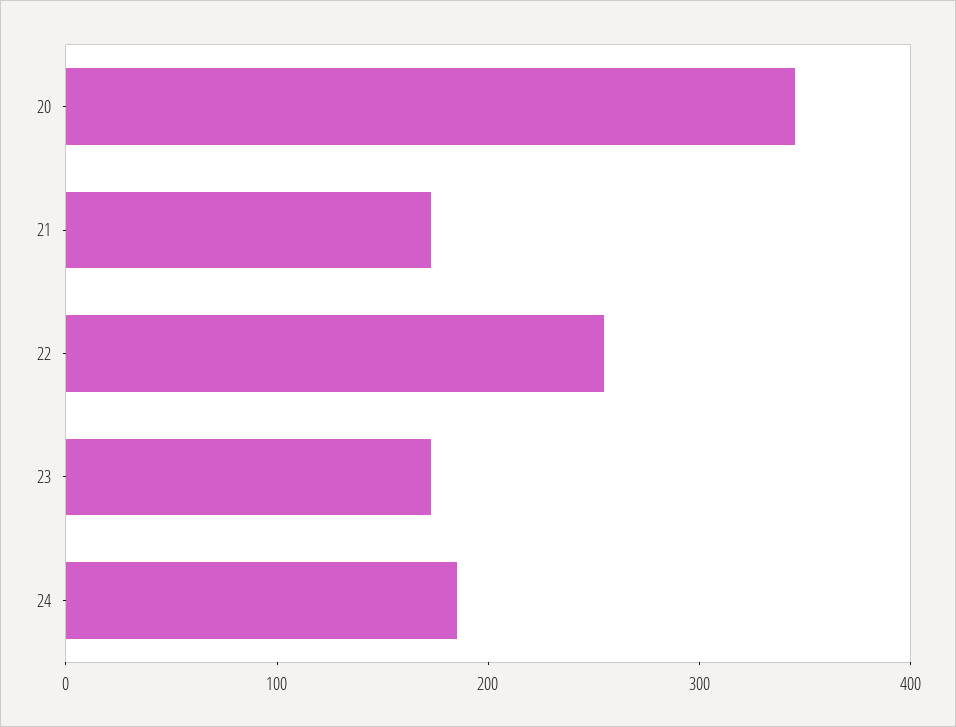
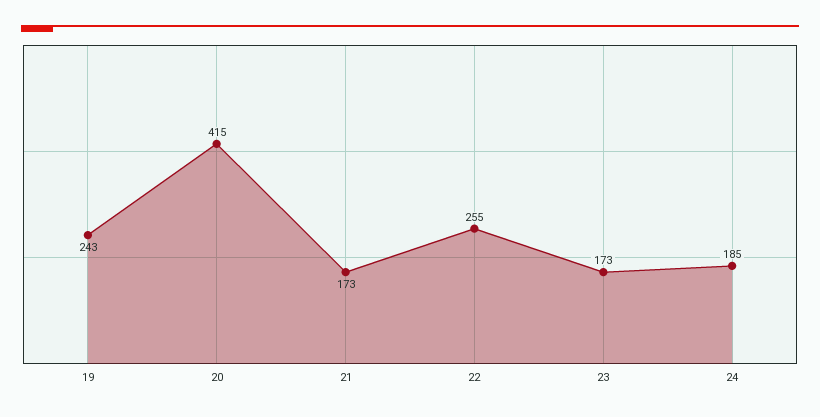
20: 340 -> 415
19: none -> 243

